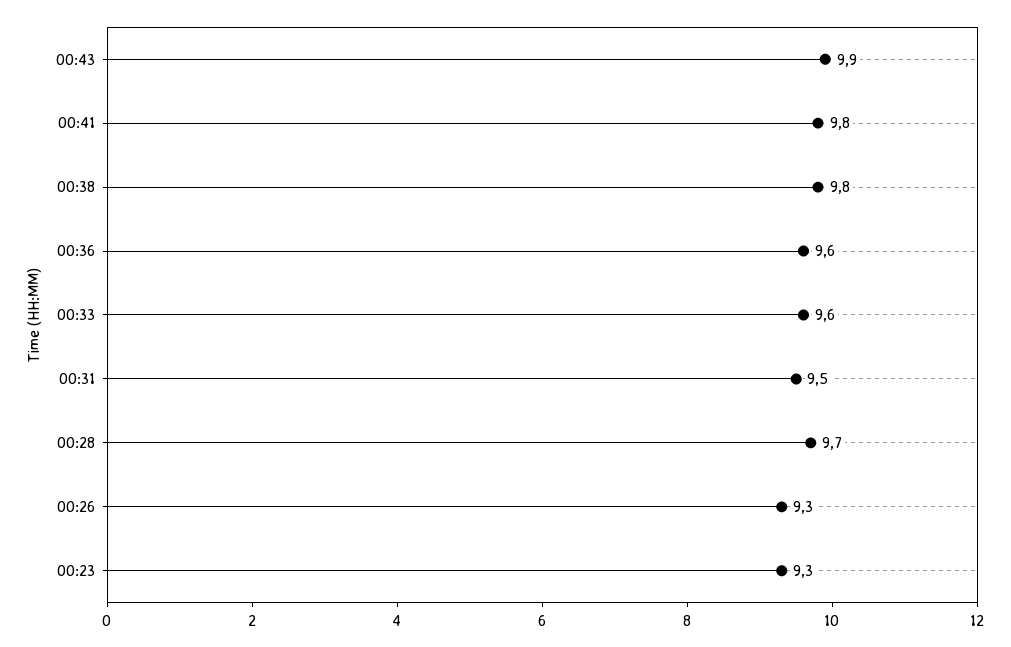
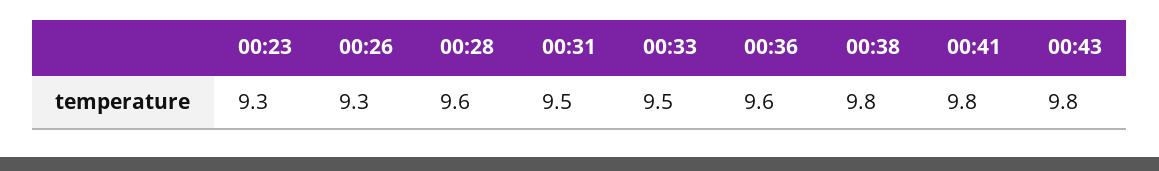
00:43: 9.9 -> 9.8
00:33: 9.6 -> 9.5
00:28: 9.7 -> 9.6

